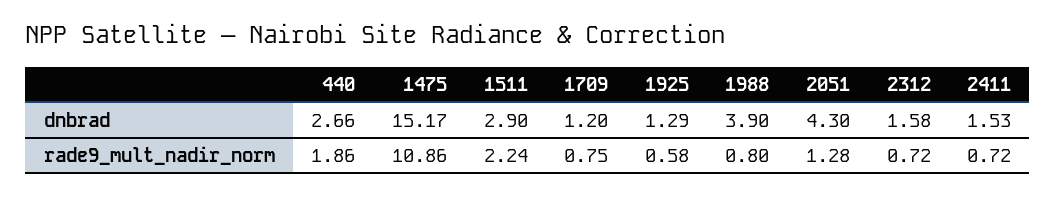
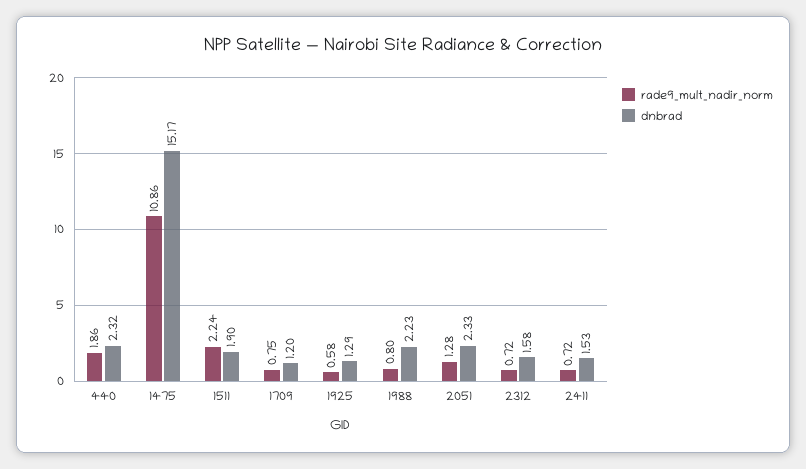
dnbrad, 440: 2.66 -> 2.32
dnbrad, 1511: 2.9 -> 1.9
dnbrad, 1988: 3.9 -> 2.23
dnbrad, 2051: 4.3 -> 2.33

